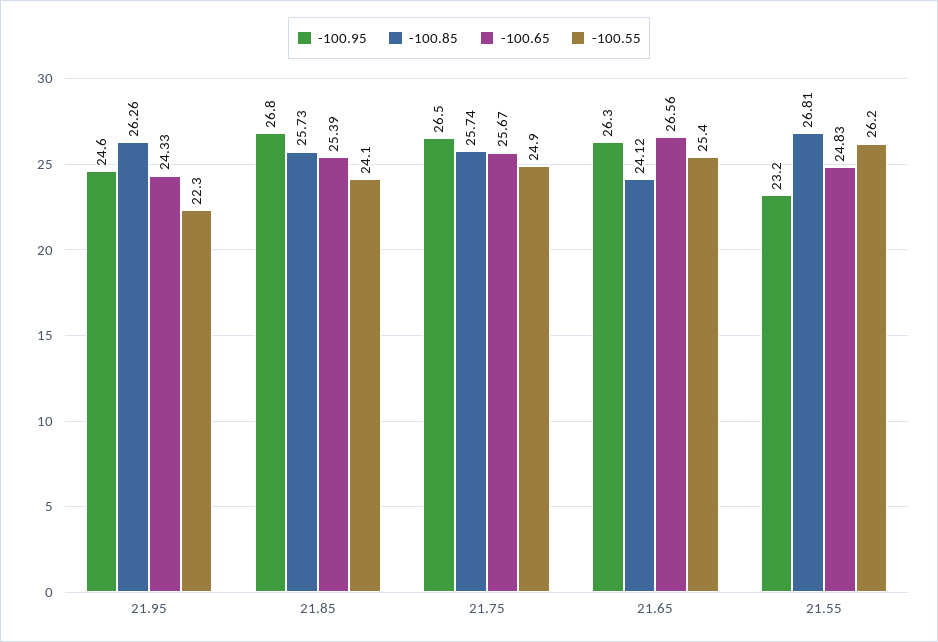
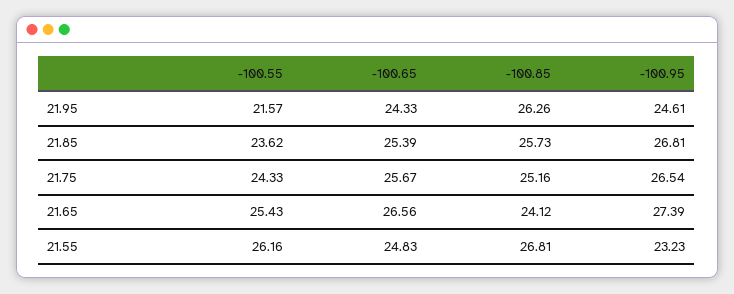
-100.55, 21.95: 22.3 -> 21.57
-100.55, 21.85: 24.1 -> 23.62
-100.85, 21.75: 25.74 -> 25.16
-100.55, 21.75: 24.9 -> 24.33
-100.95, 21.65: 26.3 -> 27.39

